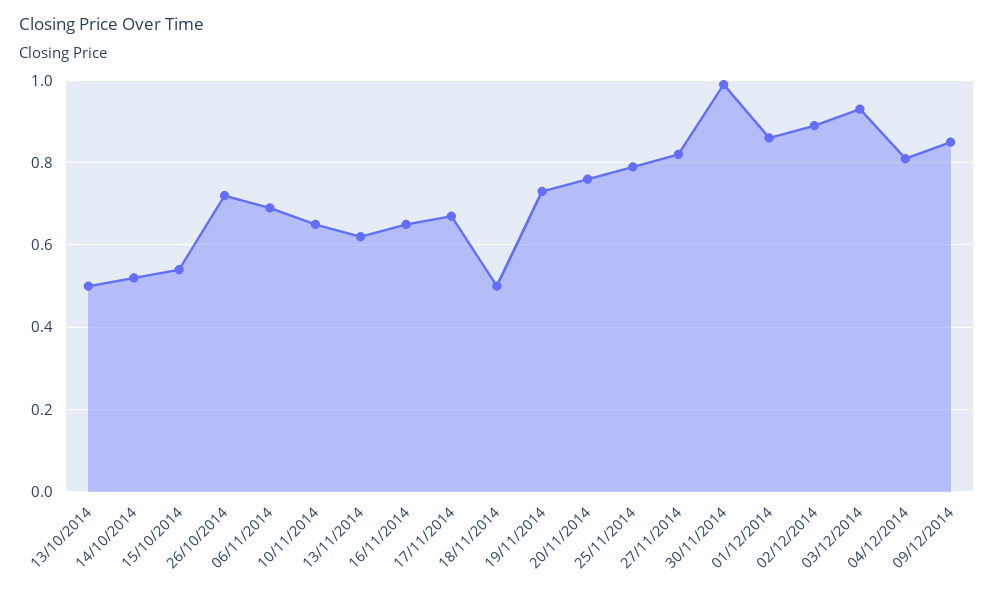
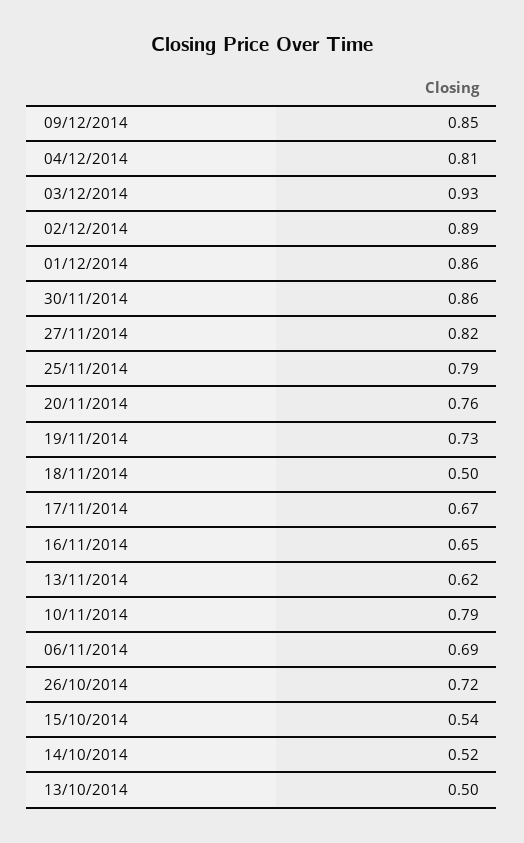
10/11/2014: 0.65 -> 0.79
30/11/2014: 1 -> 0.86

